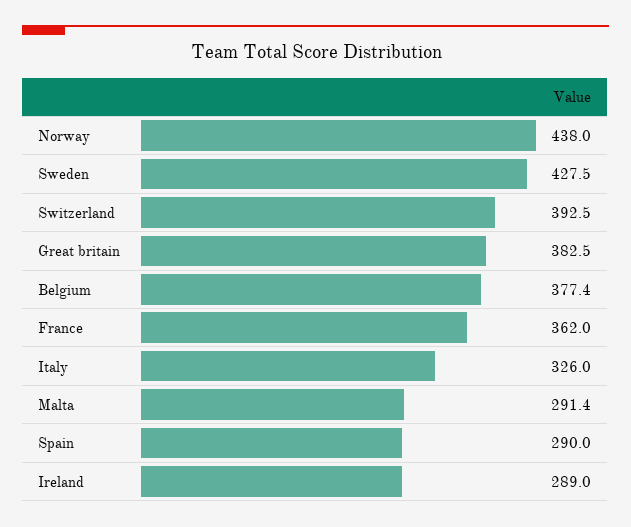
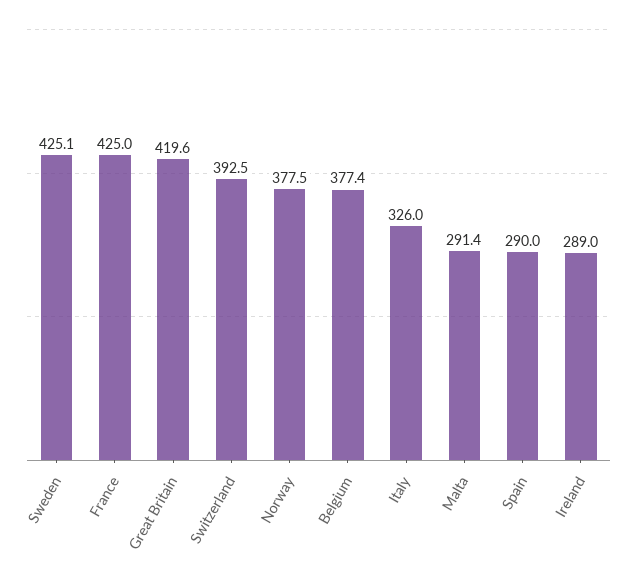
Norway: 438 -> 377.5
Sweden: 427.5 -> 425.1
Great britain: 382.5 -> 419.6
France: 362 -> 425

